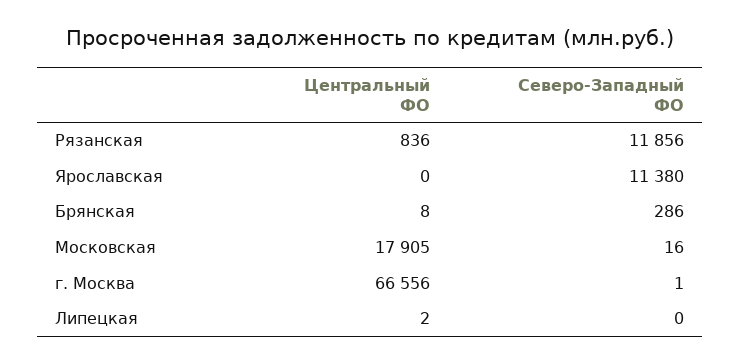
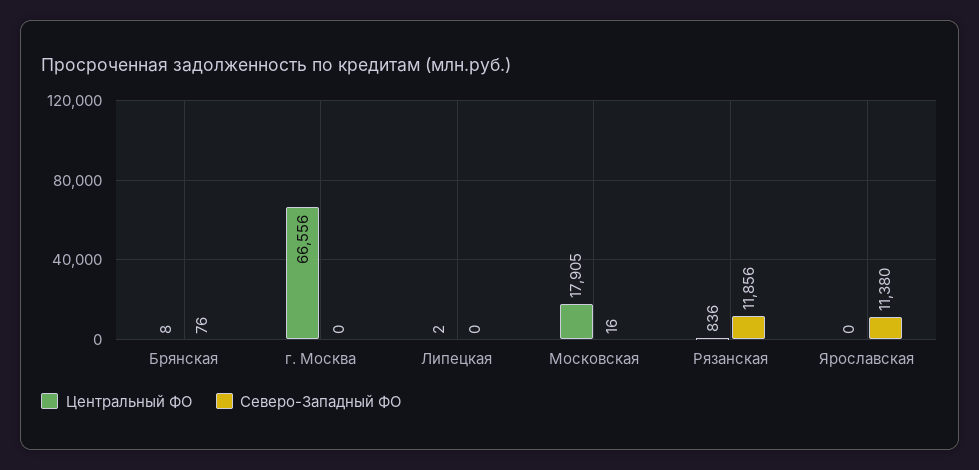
Северо-Западный ФО, Брянская: 286 -> 76
Северо-Западный ФО, г. Москва: 1 -> 0

